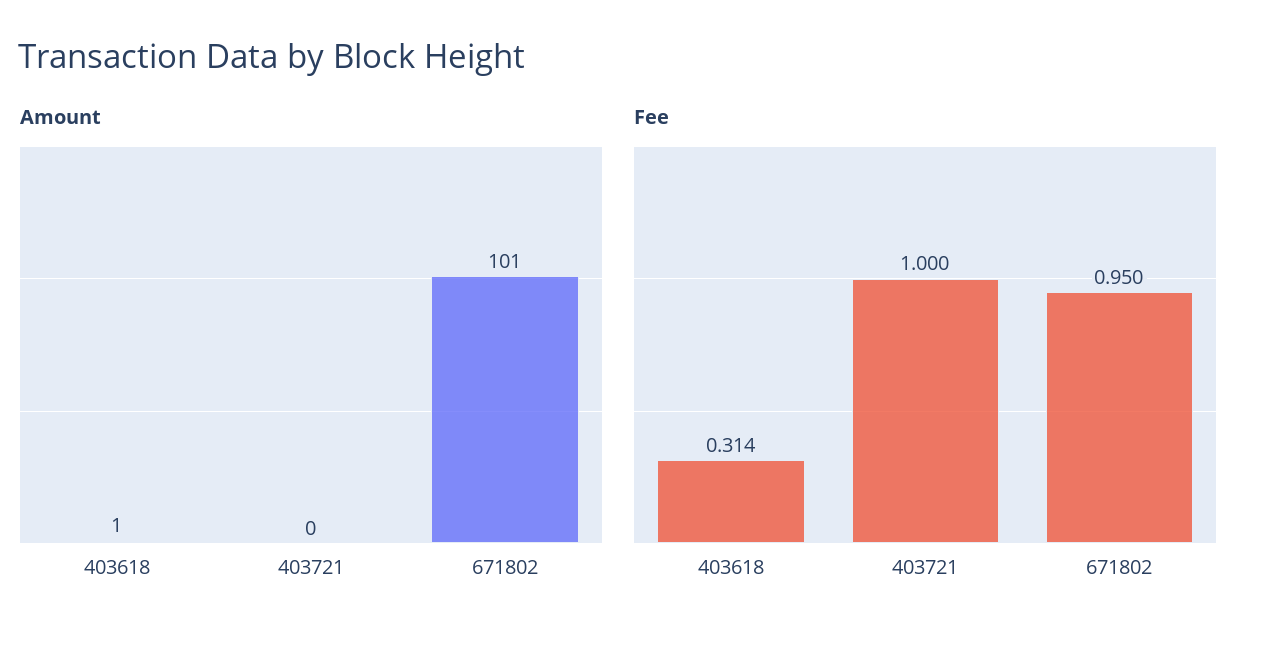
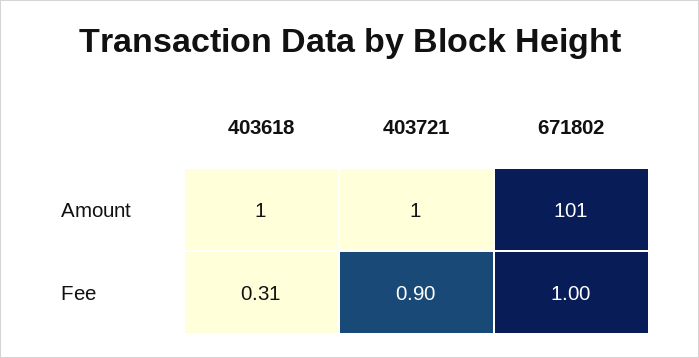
Amount, 403721: 0 -> 1
Fee, 403721: 1 -> 0.9
Fee, 671802: 0.95 -> 1

